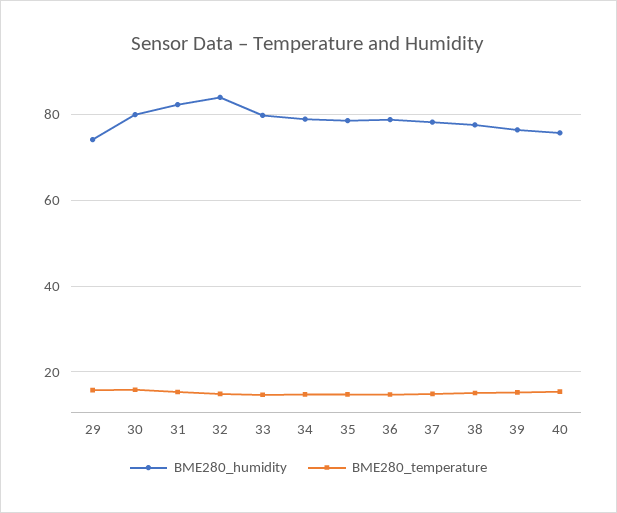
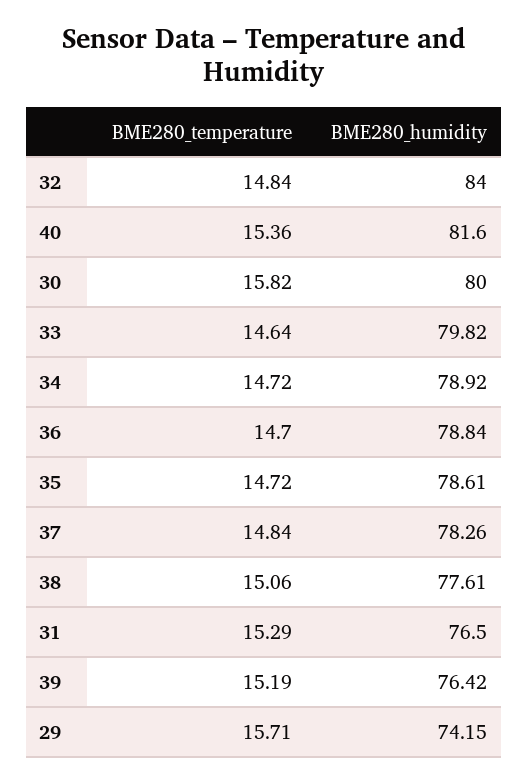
BME280_humidity, 31: 82 -> 76.5
BME280_humidity, 40: 76 -> 81.6

